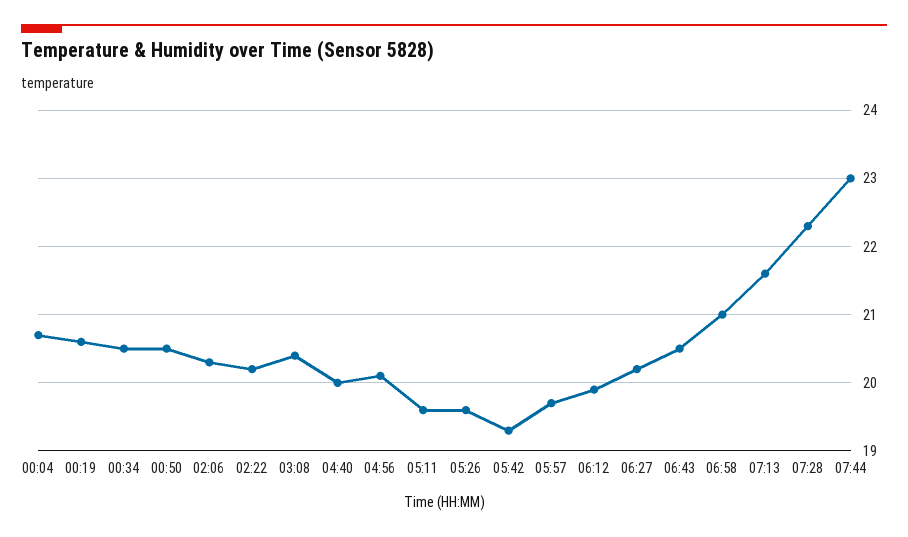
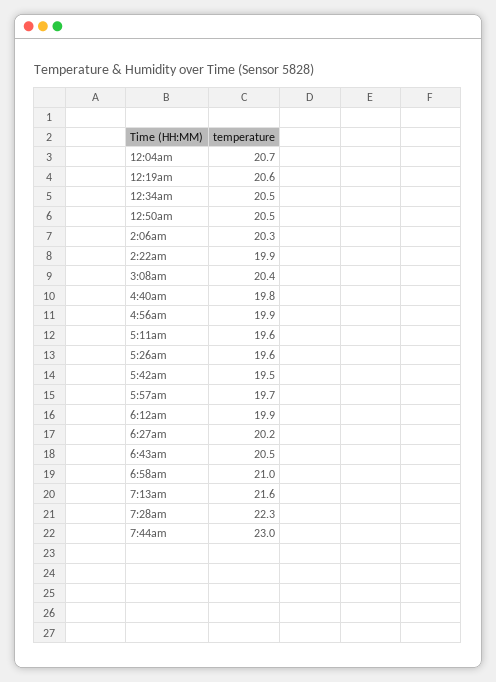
02:22: 20.2 -> 19.9
04:40: 20 -> 19.8
04:56: 20.1 -> 19.9
05:42: 19.3 -> 19.5

